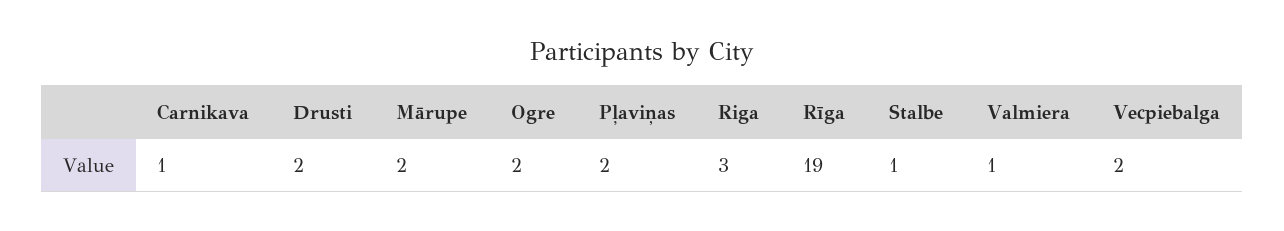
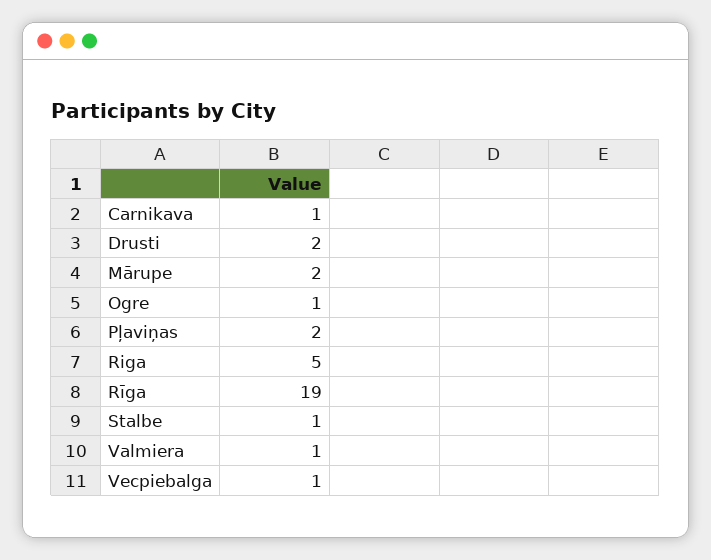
Ogre: 2 -> 1
Riga: 3 -> 5
Vecpiebalga: 2 -> 1

